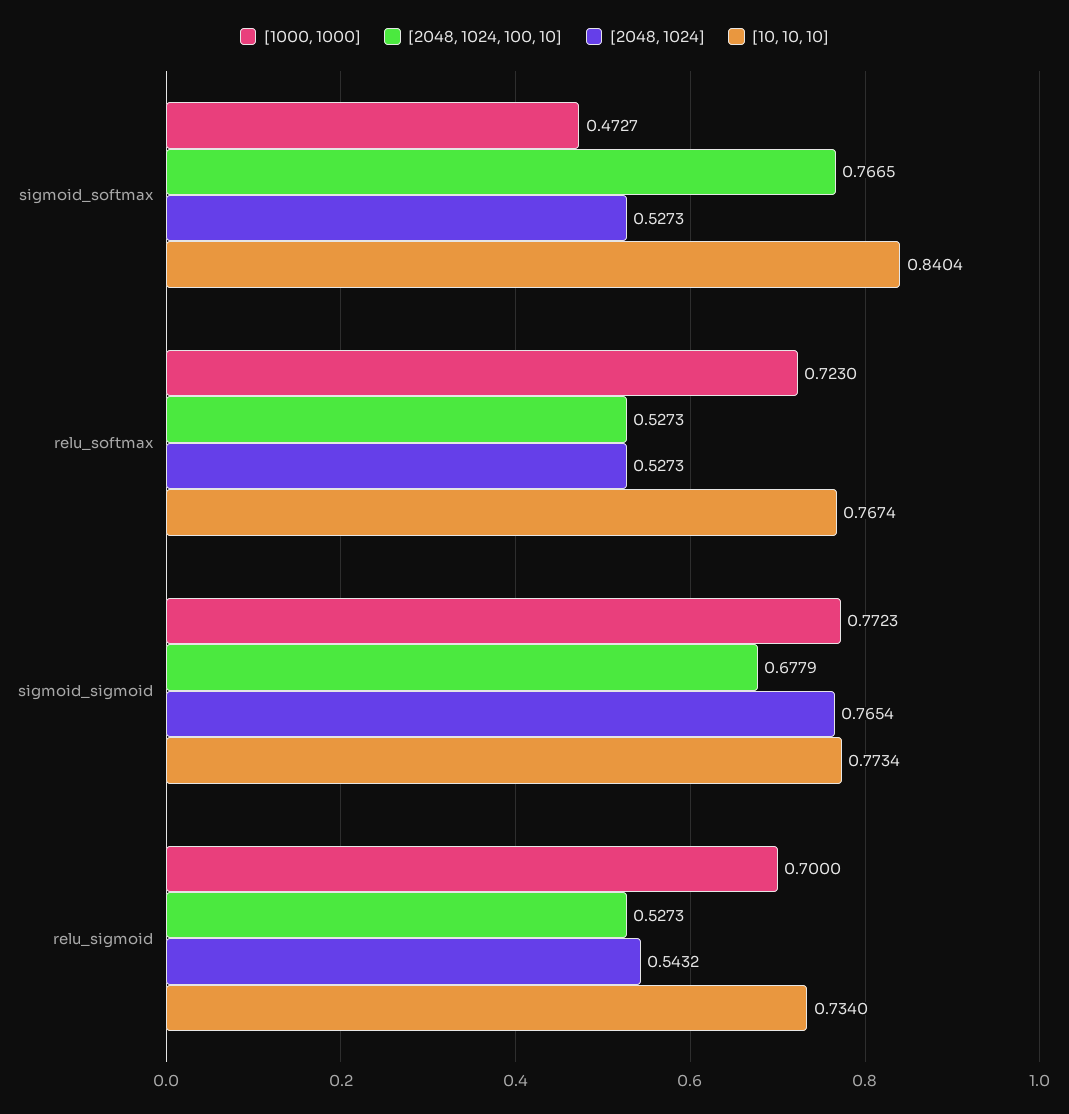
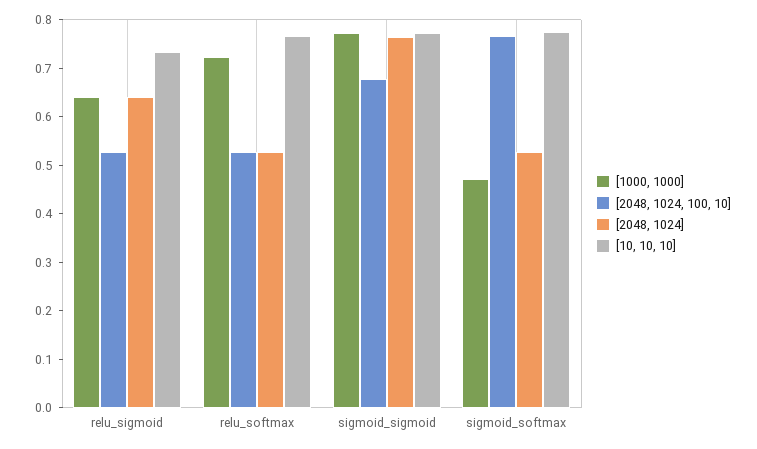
[10, 10, 10], sigmoid_softmax: 0.8404 -> 0.78
[1000, 1000], relu_sigmoid: 0.7 -> 0.64
[2048, 1024], relu_sigmoid: 0.5432 -> 0.64

